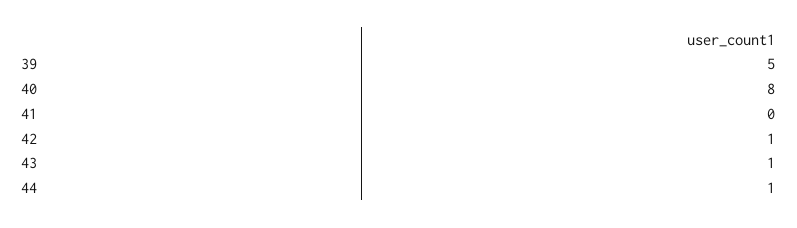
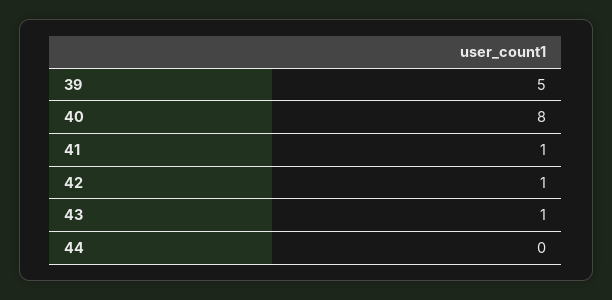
41: 0 -> 1
44: 1 -> 0

